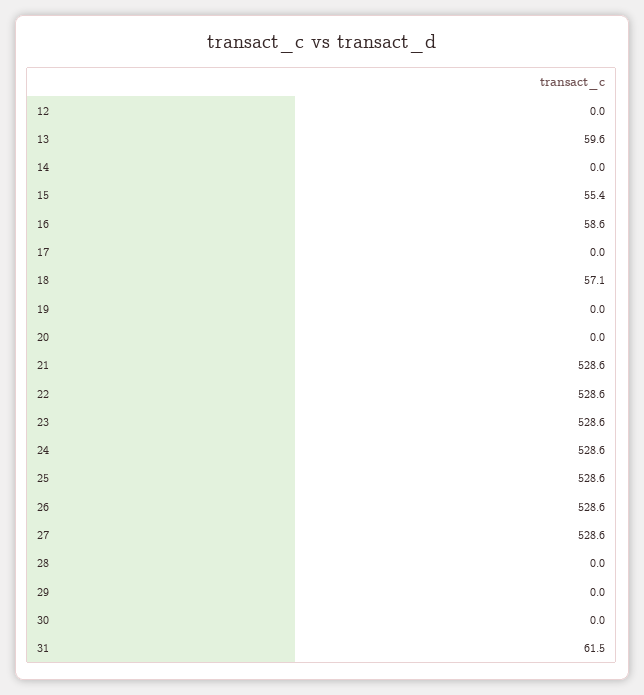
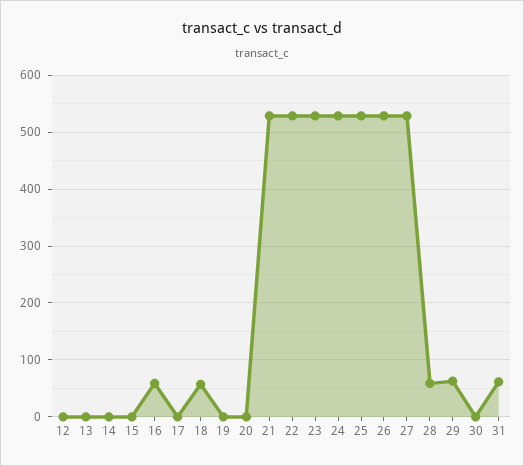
13: 59.6 -> 0
15: 55.4 -> 0
28: 0 -> 60
29: 0 -> 60

